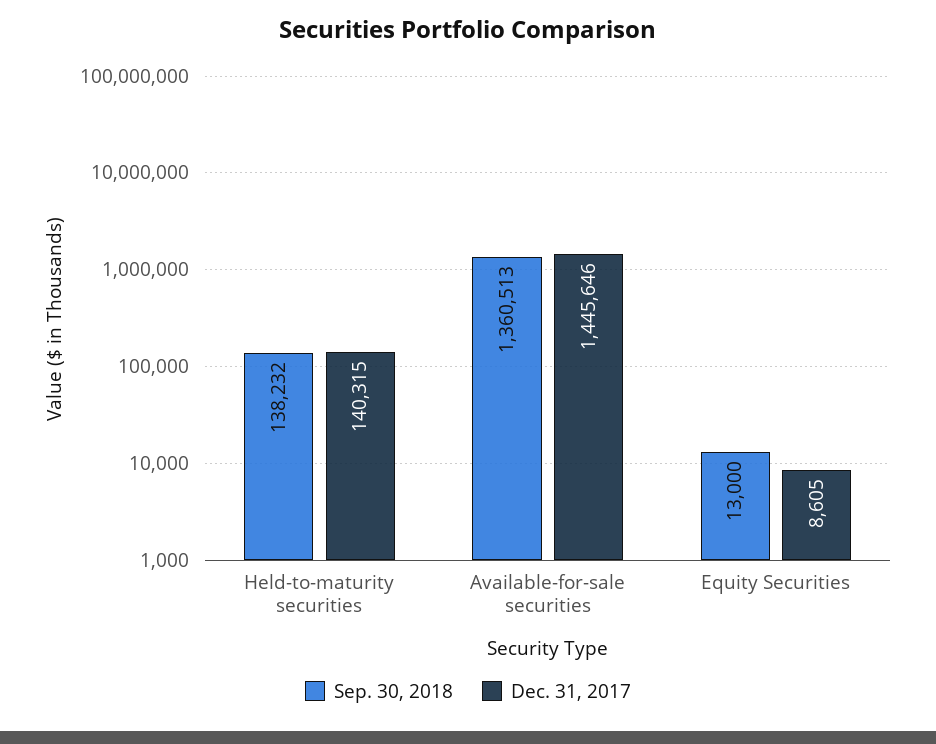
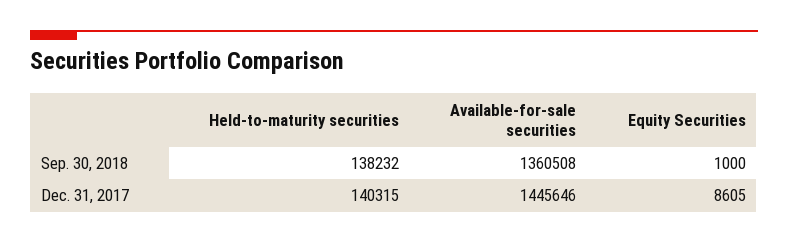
Sep. 30, 2018, Available-for-sale securities: 1360513 -> 1360508
Sep. 30, 2018, Equity Securities: 13000 -> 1000

